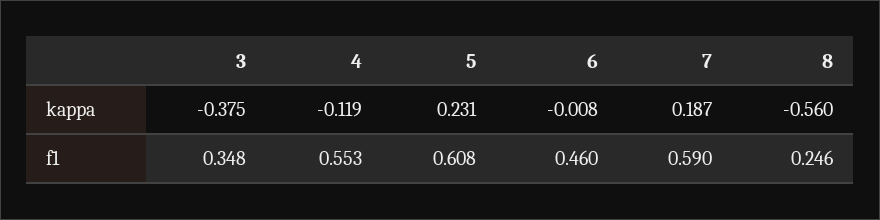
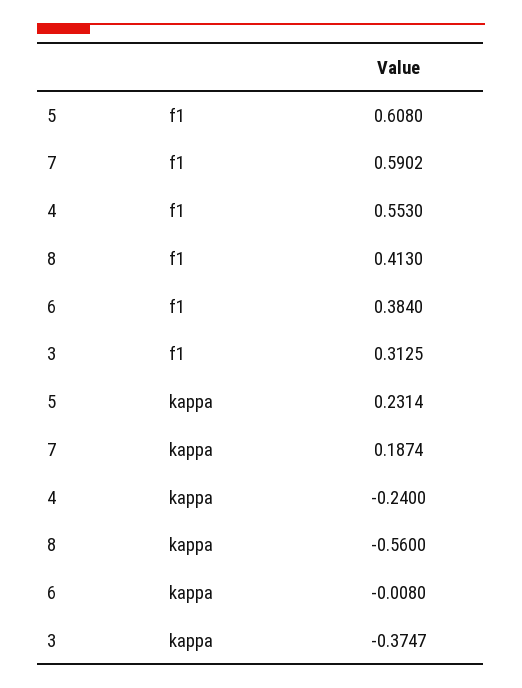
4, kappa: -0.119 -> -0.24
3, f1: 0.348 -> 0.3125
6, f1: 0.46 -> 0.384
8, f1: 0.246 -> 0.413

